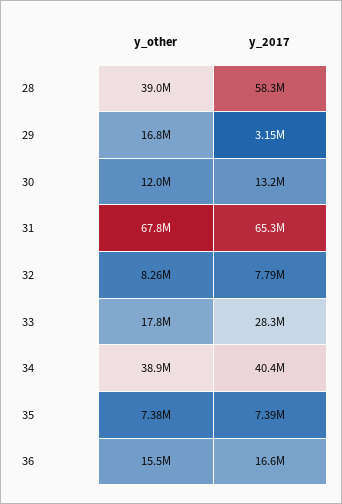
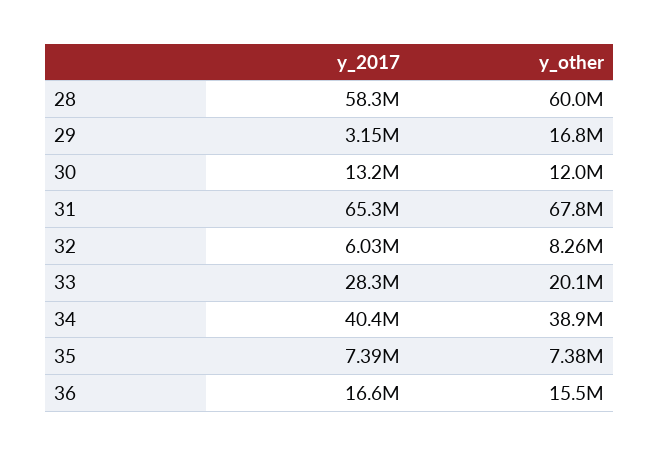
y_other, 28: 39000000 -> 60000000
y_2017, 32: 7790000 -> 6030000
y_other, 33: 17800000 -> 20100000

